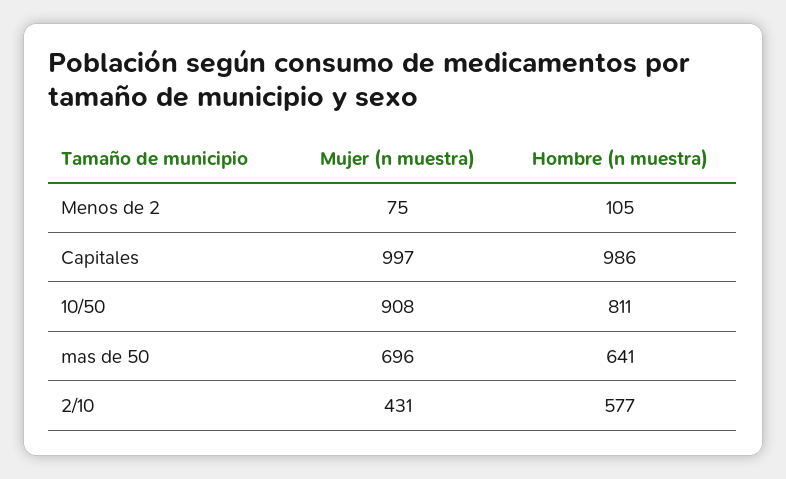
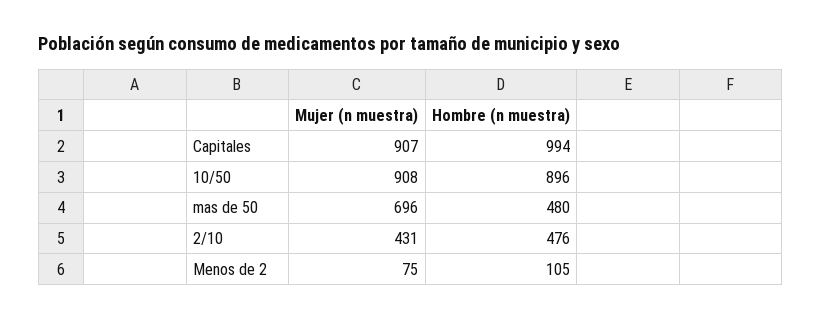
Mujer (n muestra), Capitales: 997 -> 907
Hombre (n muestra), Capitales: 986 -> 994
Hombre (n muestra), 10/50: 811 -> 896
Hombre (n muestra), mas de 50: 641 -> 480
Hombre (n muestra), 2/10: 577 -> 476

